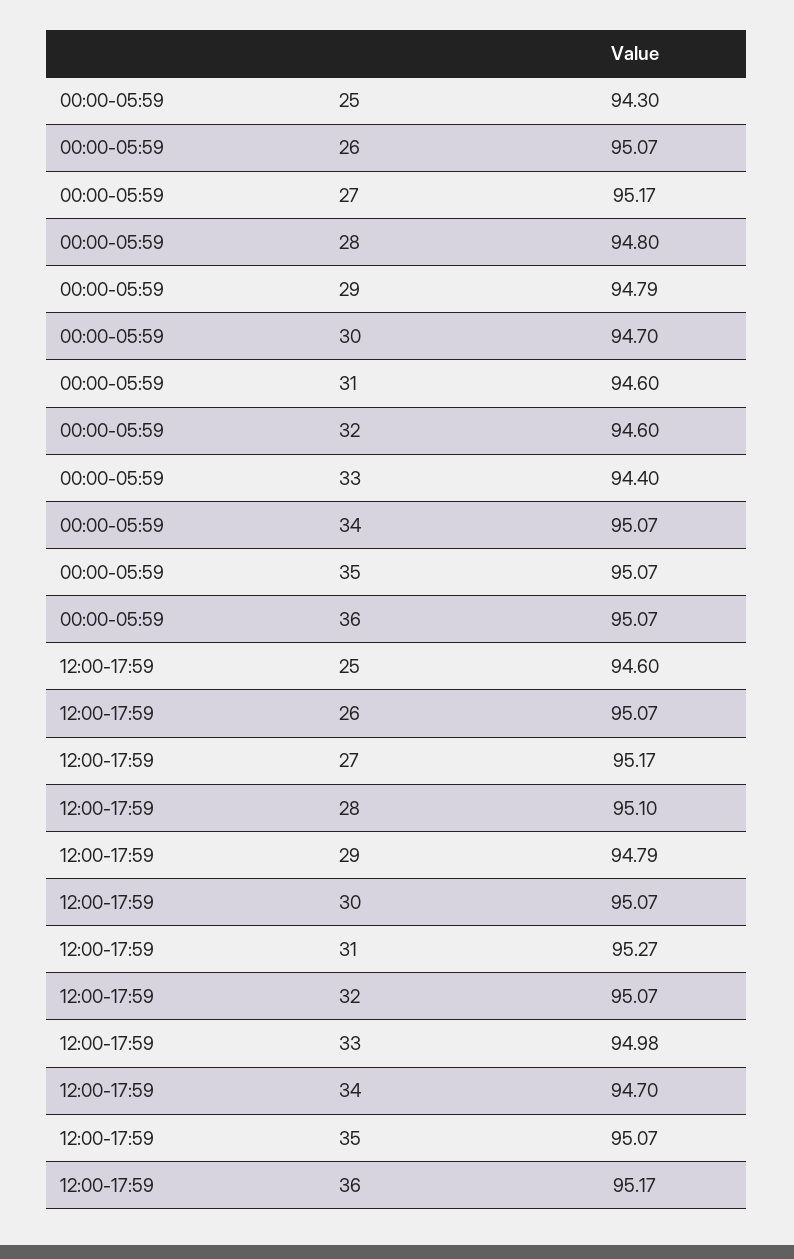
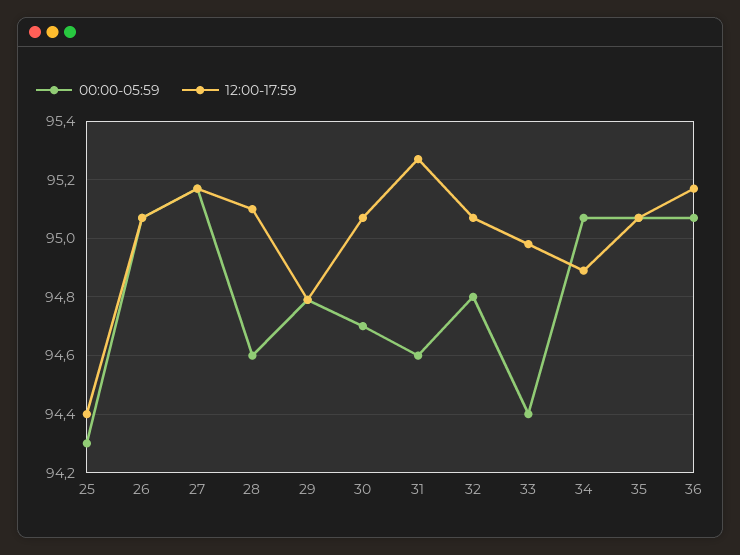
00:00-05:59, 28: 94.8 -> 94.6
00:00-05:59, 32: 94.6 -> 94.8
12:00-17:59, 25: 94.6 -> 94.4
12:00-17:59, 34: 94.7 -> 94.9

